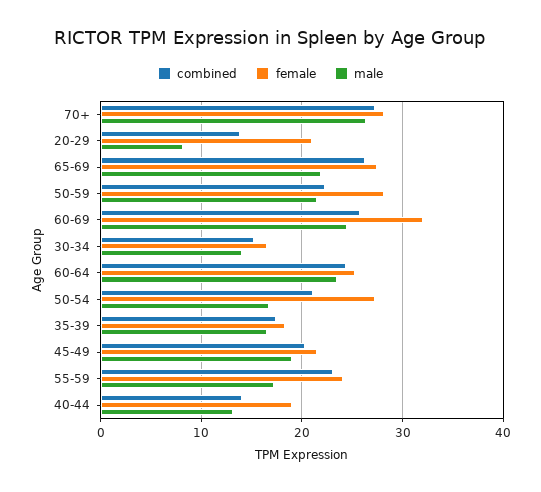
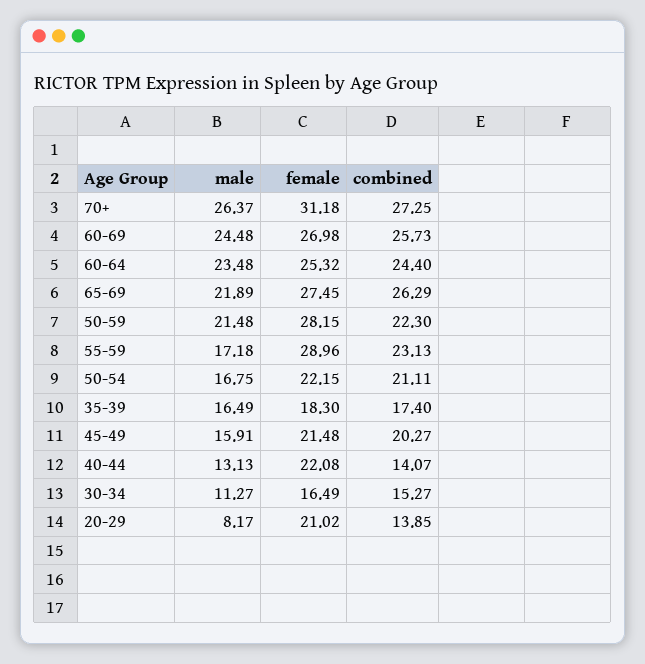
female, 70+: 28 -> 31.18
female, 60-69: 32 -> 26.98
male, 30-34: 14 -> 11.27
female, 50-54: 27 -> 22.15
male, 45-49: 19 -> 15.91
female, 55-59: 24 -> 28.96
female, 40-44: 19 -> 22.08

